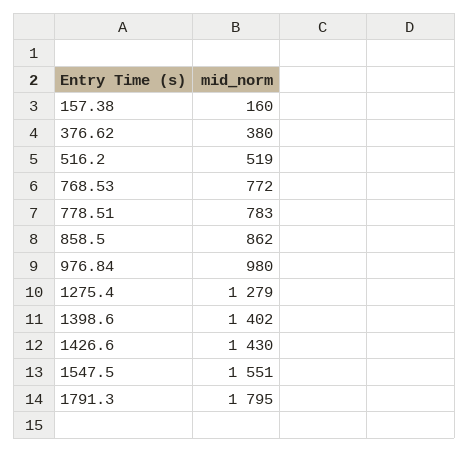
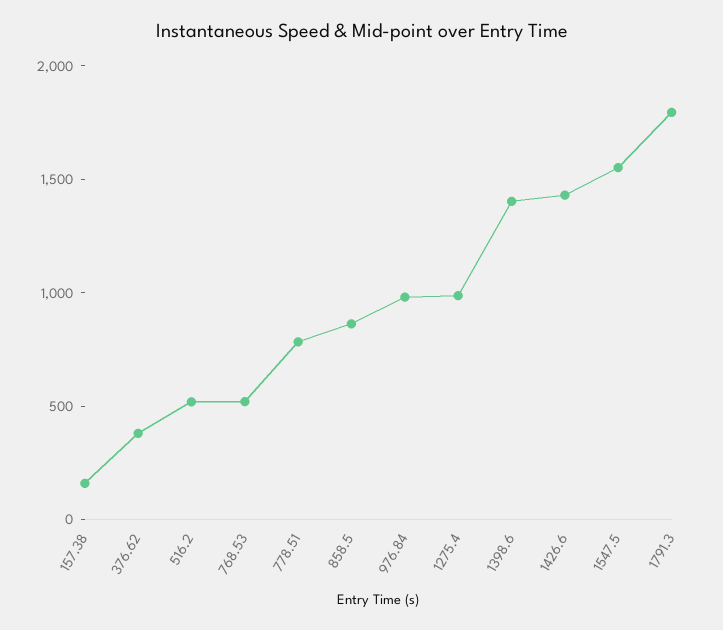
768.53: 772 -> 500
1275.4: 1279 -> 1000

